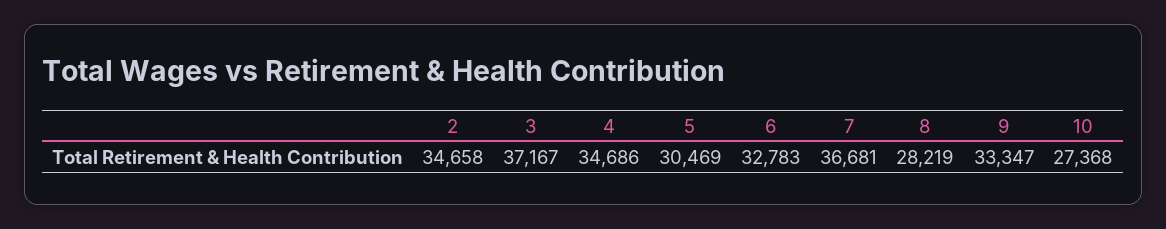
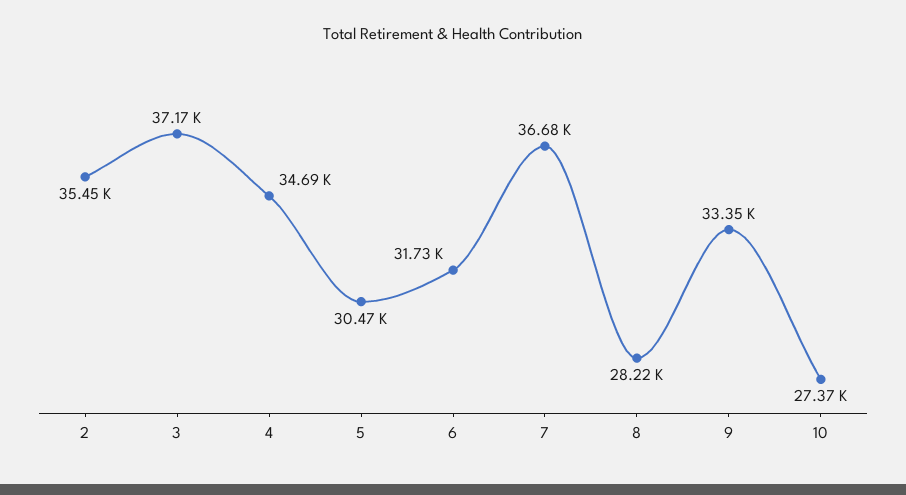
2: 34658 -> 35450
6: 32783 -> 31730

